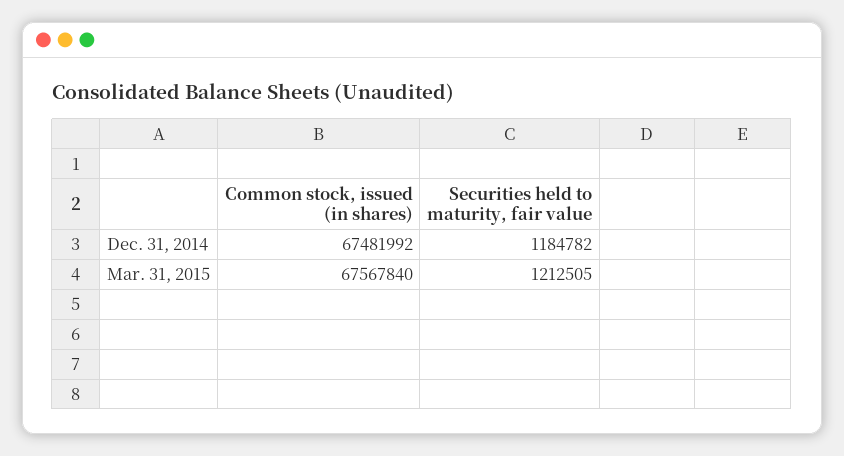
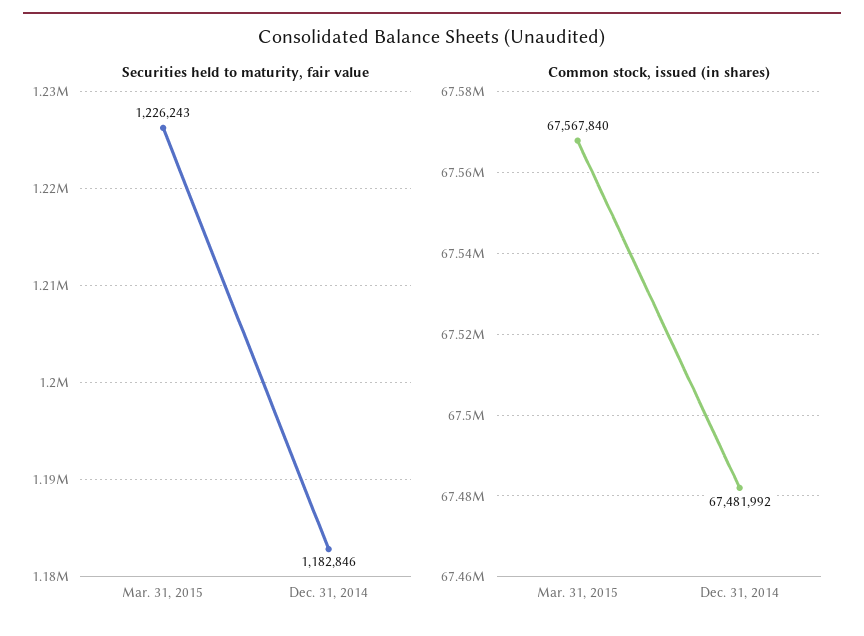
Securities held to maturity, fair value, Dec. 31, 2014: 1184782 -> 1182846
Securities held to maturity, fair value, Mar. 31, 2015: 1212505 -> 1226243

